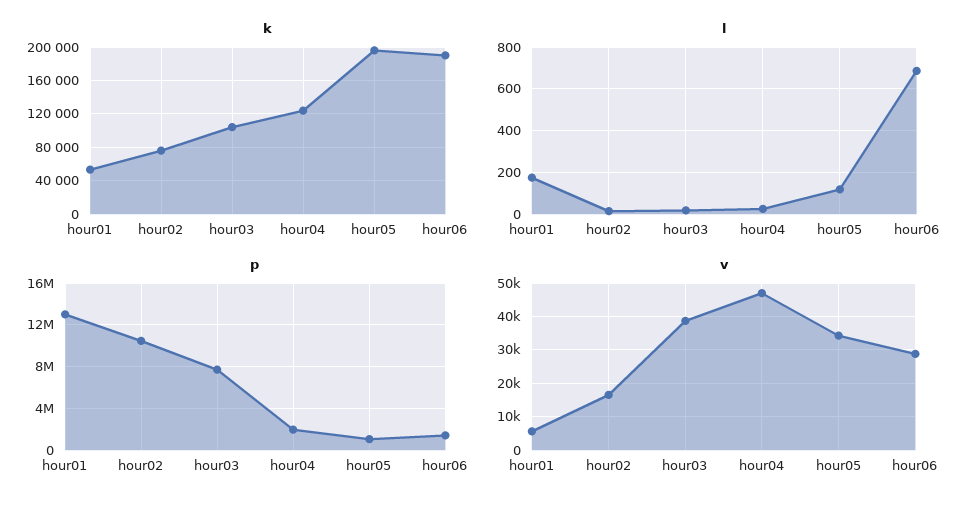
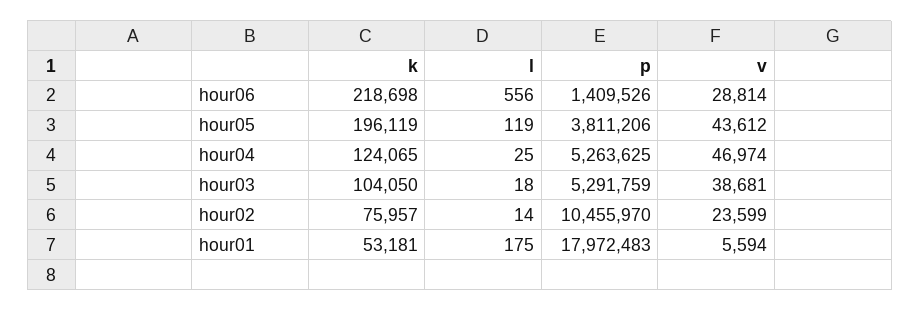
k, hour06: 190000 -> 218698
l, hour06: 700 -> 556
p, hour01: 13000000 -> 17972483
p, hour03: 8000000 -> 5291759
p, hour04: 2000000 -> 5263625
p, hour05: 1000000 -> 3811206
v, hour02: 16000 -> 23599
v, hour05: 34000 -> 43612

